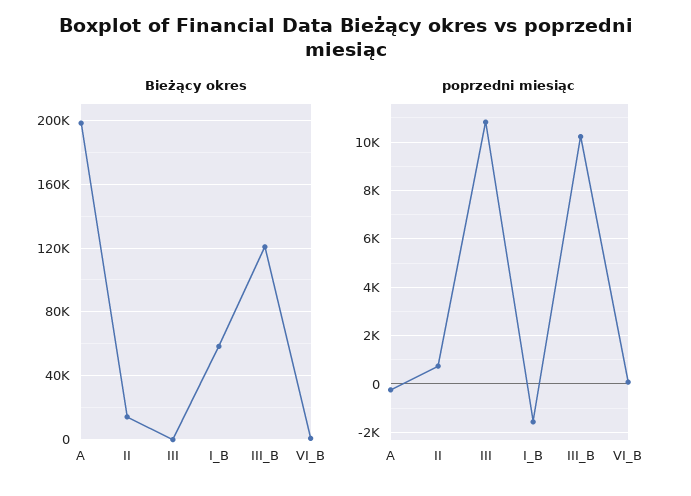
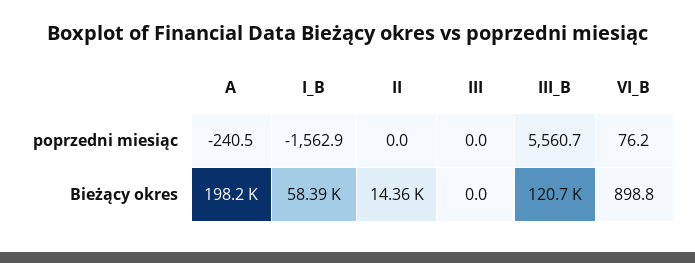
poprzedni miesiąc, II: 750 -> 0
poprzedni miesiąc, III: 10750 -> 0
poprzedni miesiąc, III_B: 10250 -> 5560.7

